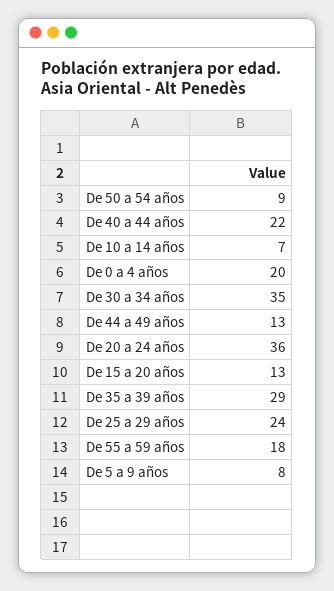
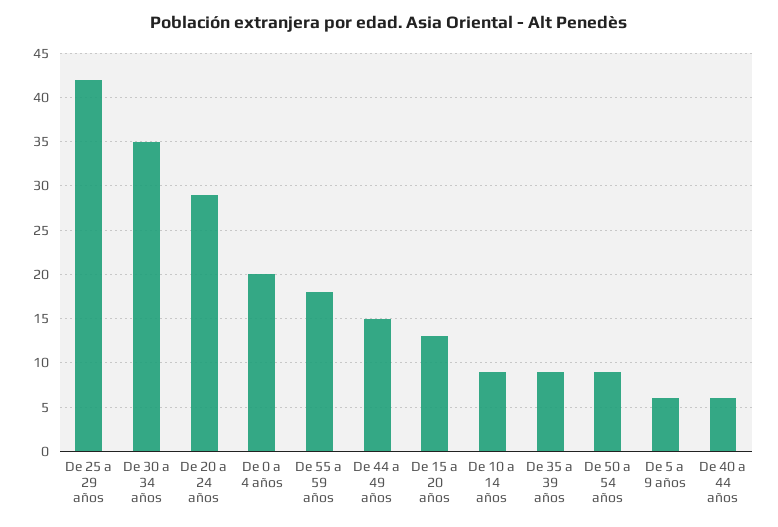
De 40 a 44 años: 22 -> 6
De 10 a 14 años: 7 -> 9
De 44 a 49 años: 13 -> 15
De 20 a 24 años: 36 -> 29
De 35 a 39 años: 29 -> 9
De 25 a 29 años: 24 -> 42
De 5 a 9 años: 8 -> 6

